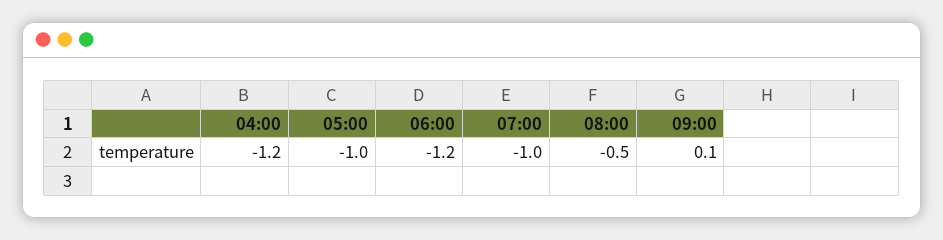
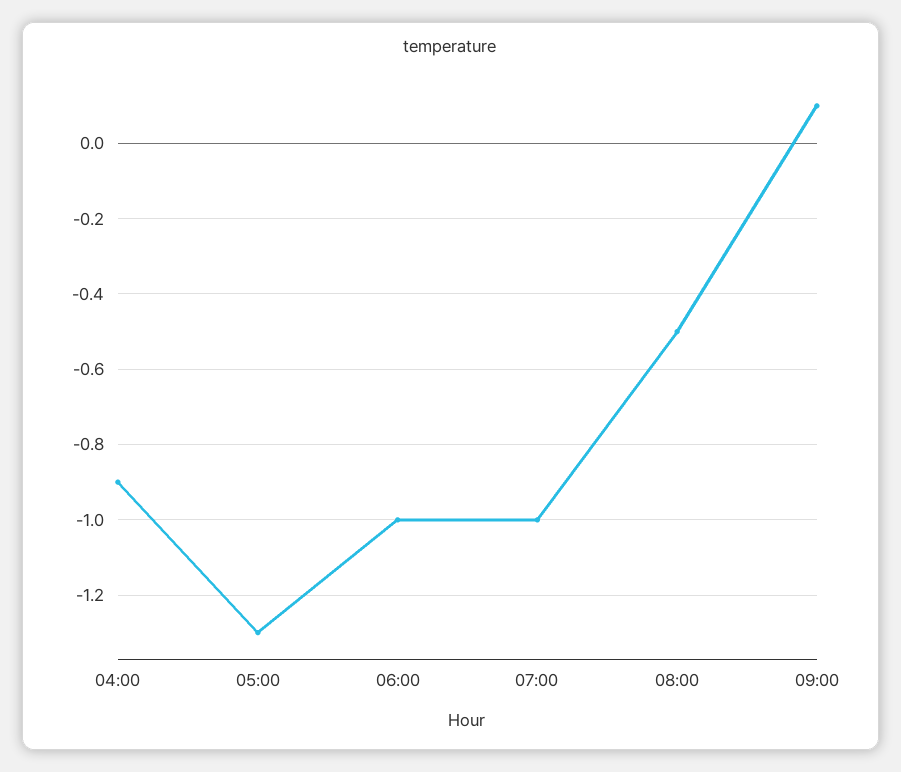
04:00: -1.2 -> -0.9
05:00: -1 -> -1.3
06:00: -1.2 -> -1

